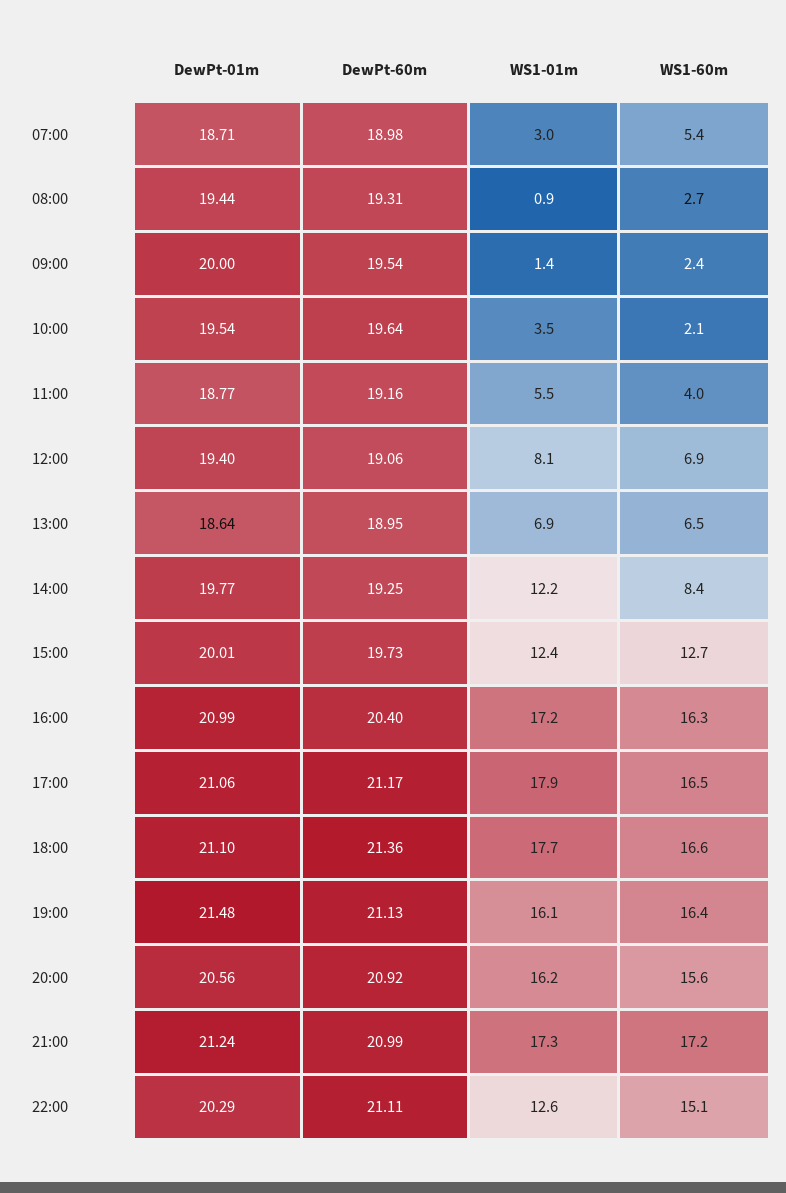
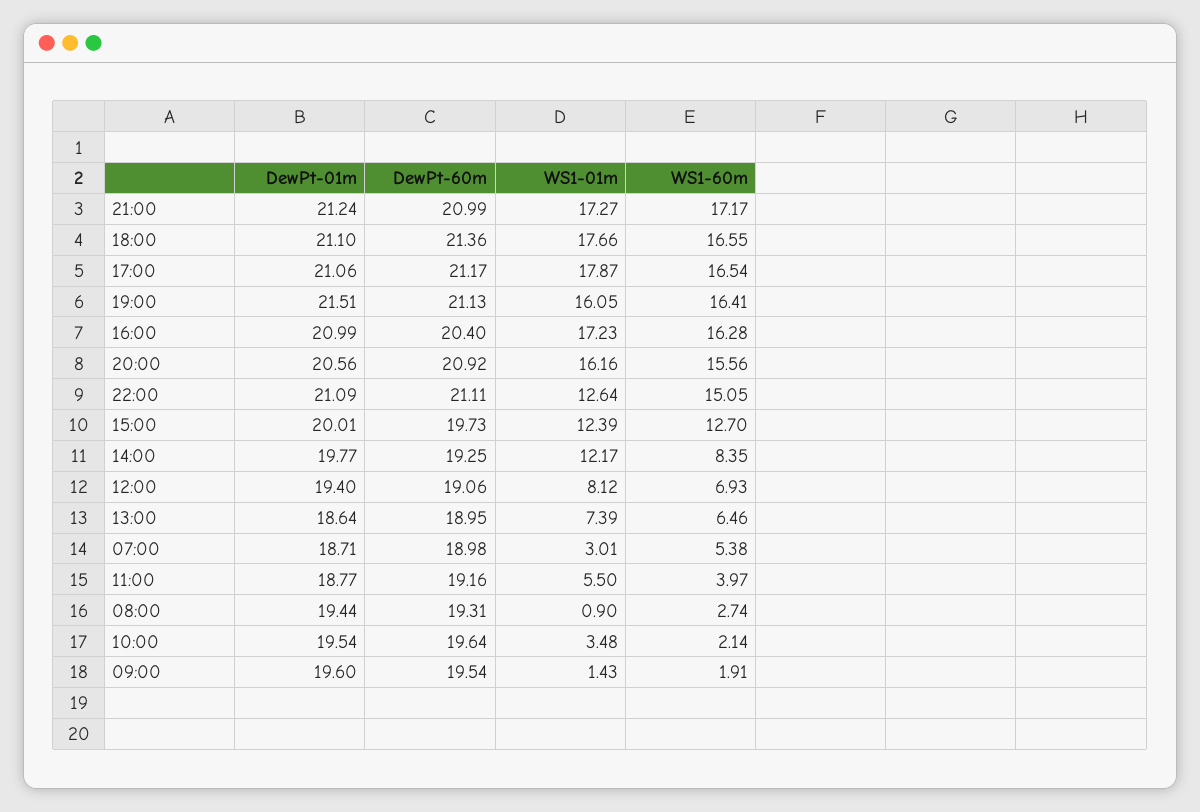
DewPt-01m, 09:00: 20 -> 19.6
WS1-60m, 09:00: 2.4 -> 1.91
WS1-01m, 13:00: 6.9 -> 7.39
DewPt-01m, 19:00: 21.48 -> 21.51
DewPt-01m, 22:00: 20.29 -> 21.09

